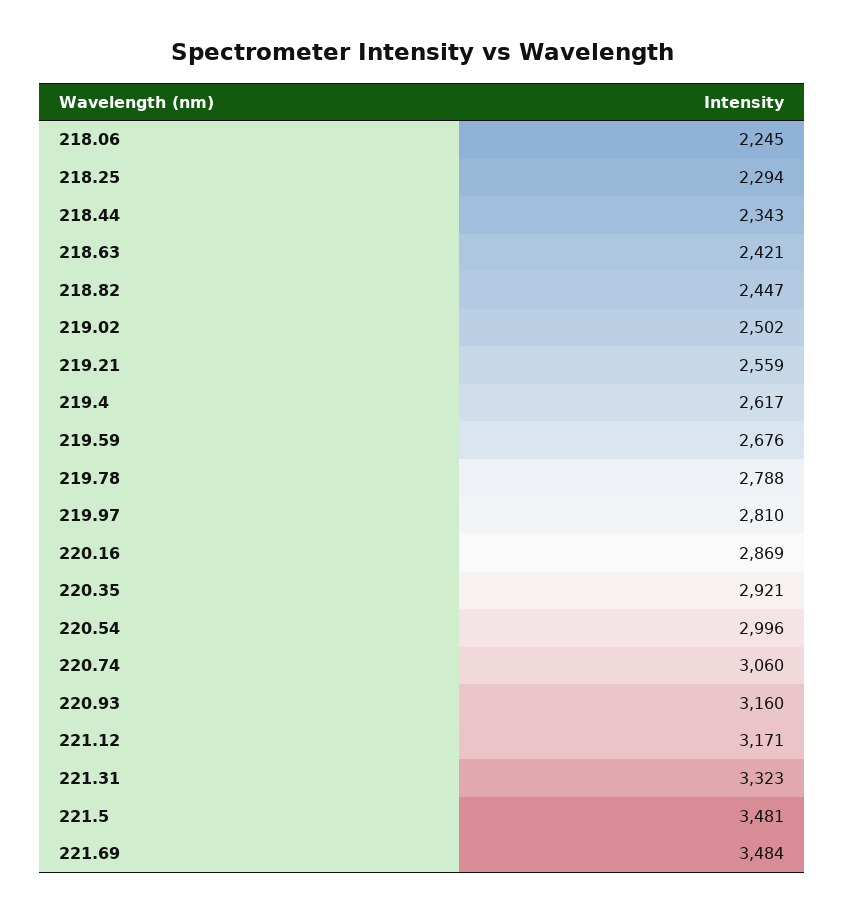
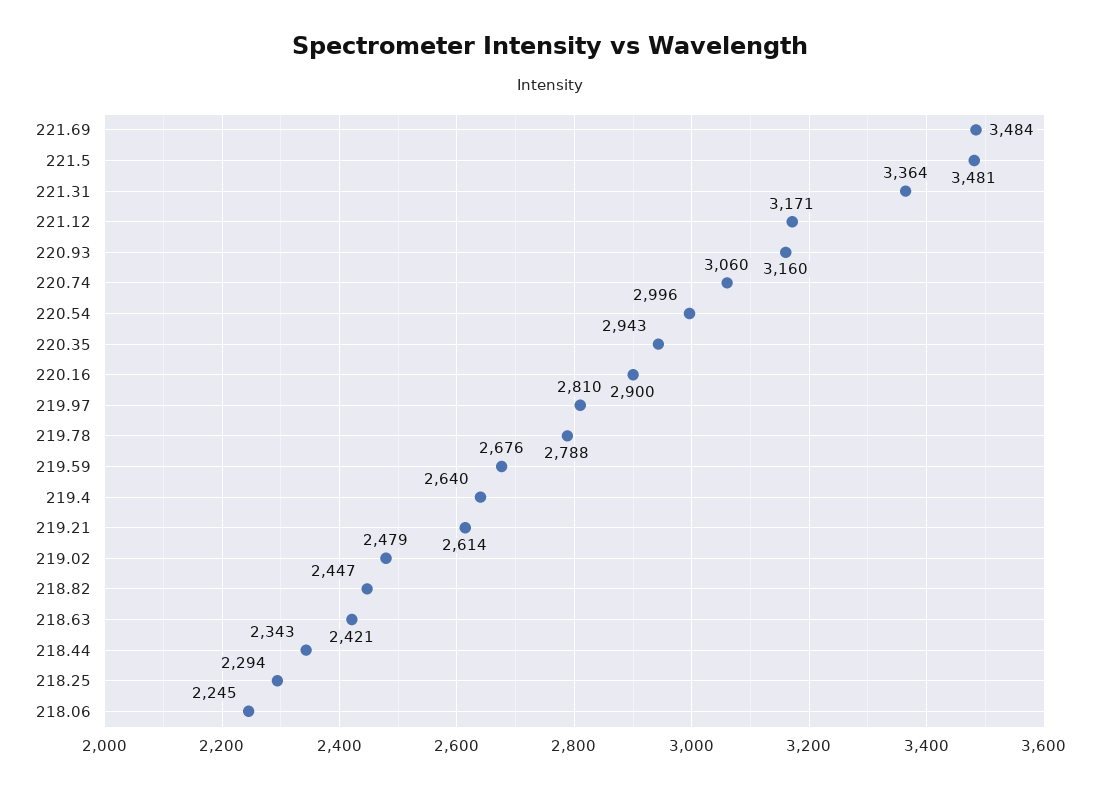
219.02: 2502 -> 2479
219.21: 2559 -> 2614
219.4: 2617 -> 2640
220.16: 2869 -> 2900
220.35: 2921 -> 2943
221.31: 3323 -> 3364

